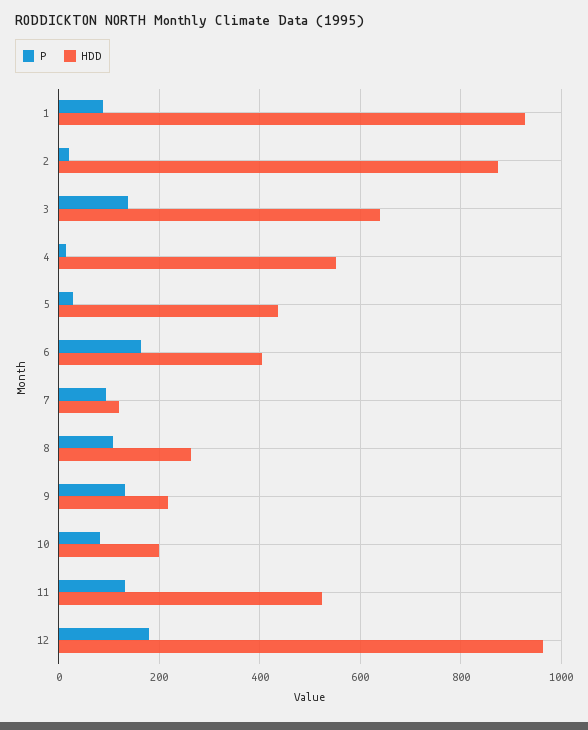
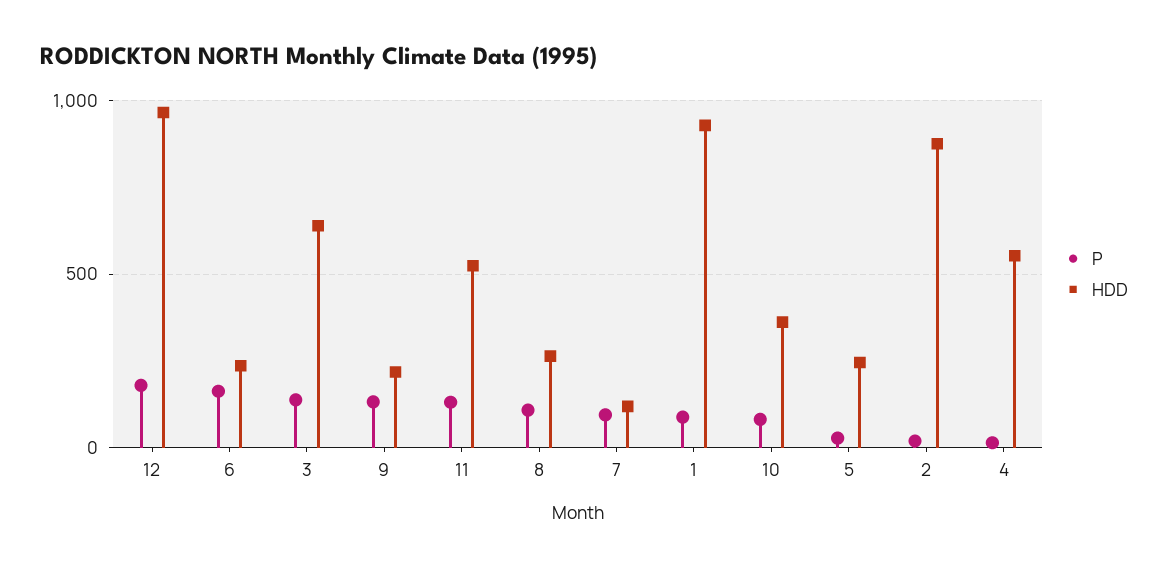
HDD, 5: 440 -> 250
HDD, 6: 400 -> 250
HDD, 10: 200 -> 350

